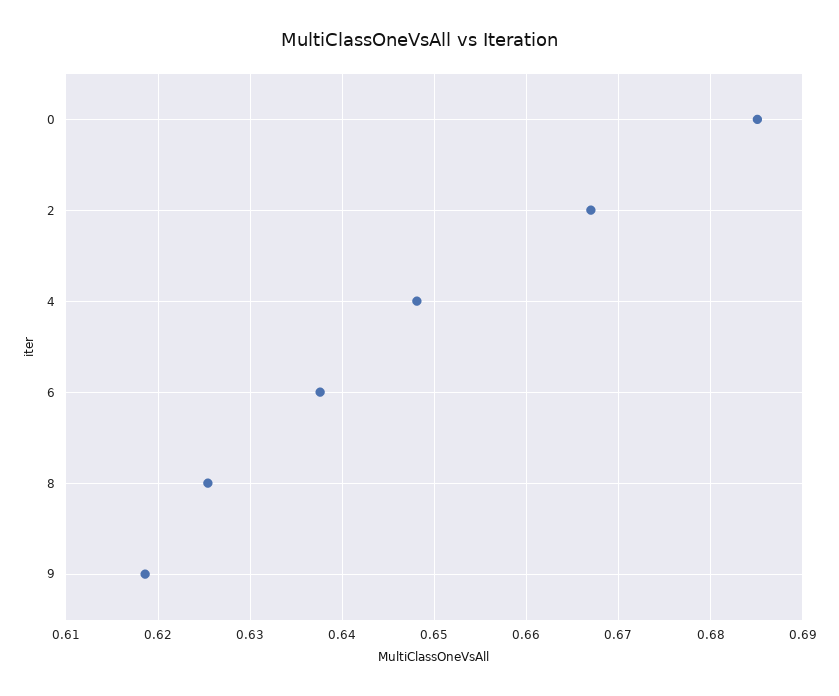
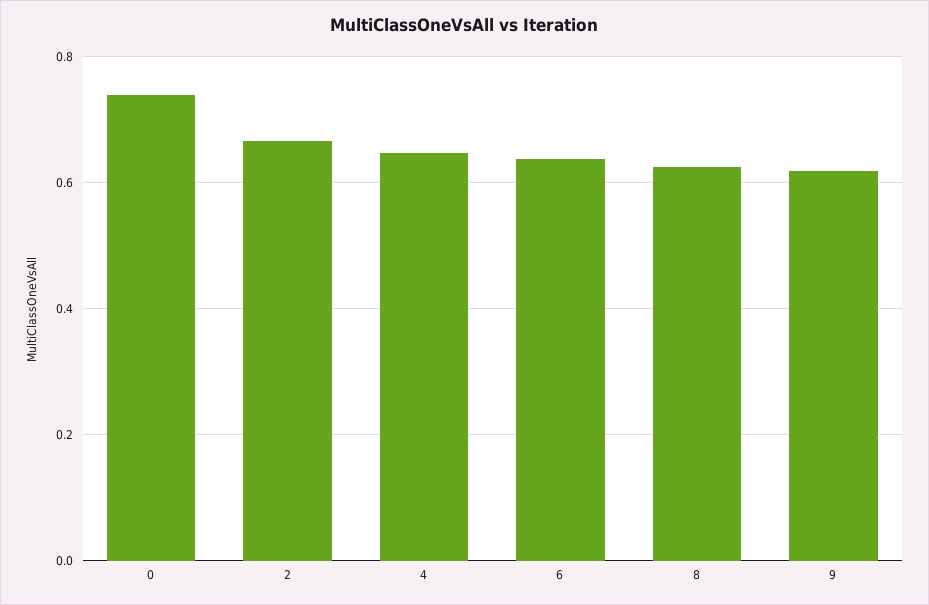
0: 0.685 -> 0.74

